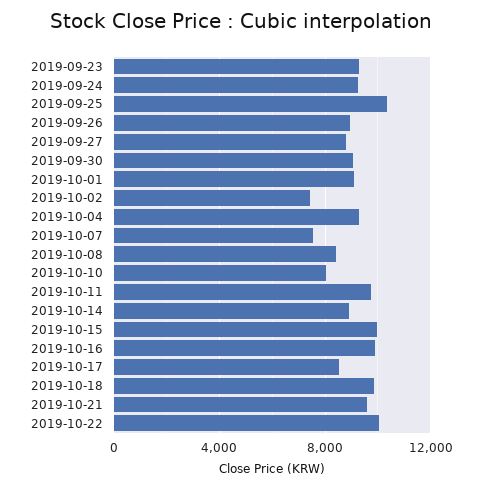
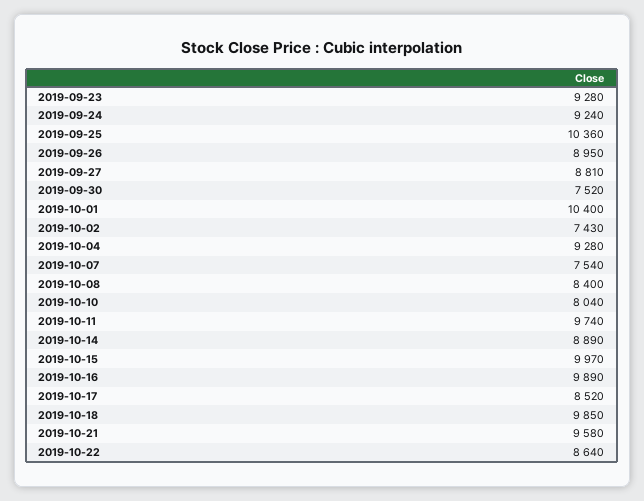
2019-09-30: 9000 -> 7520
2019-10-01: 9000 -> 10400
2019-10-22: 10000 -> 8640

